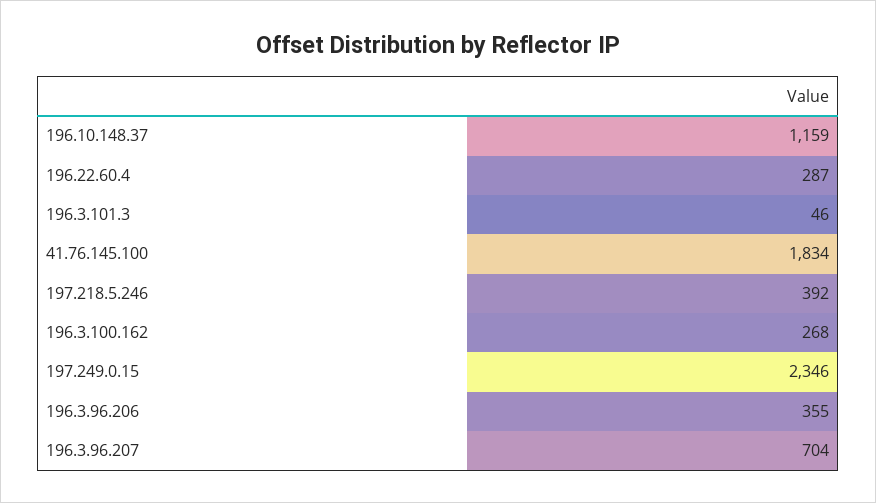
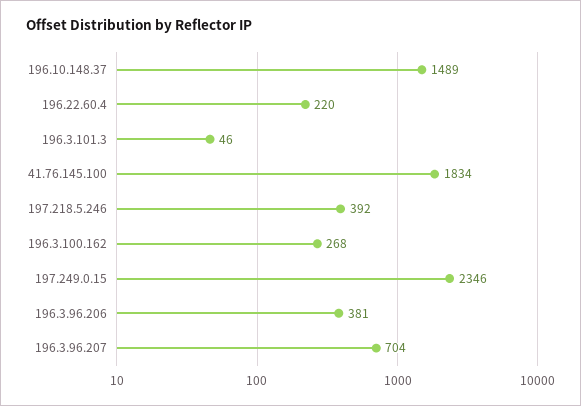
196.10.148.37: 1159 -> 1489
196.22.60.4: 287 -> 220
196.3.96.206: 355 -> 381

